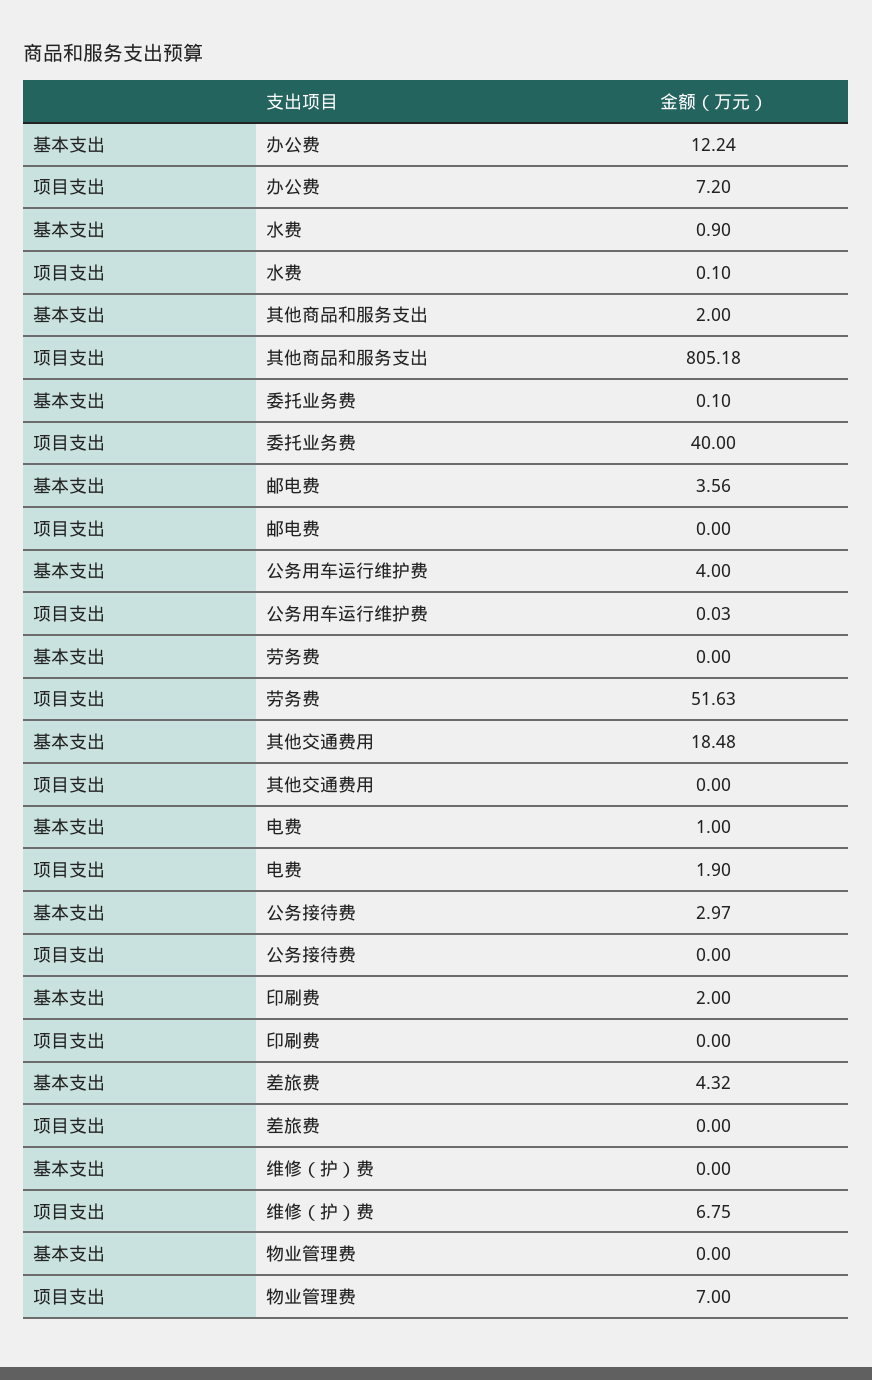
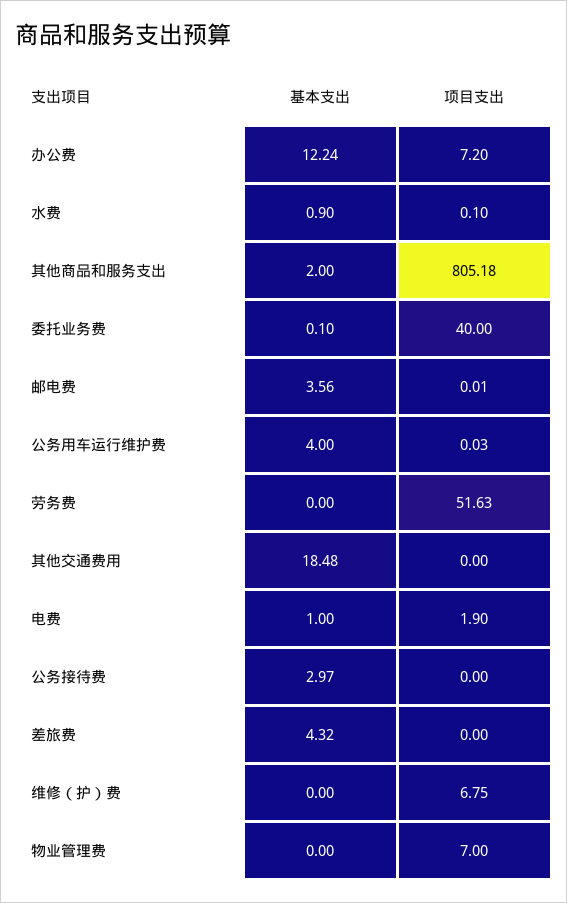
项目支出, 邮电费: 0 -> 0.01
基本支出, 印刷费: 2 -> none
项目支出, 印刷费: 0 -> none

